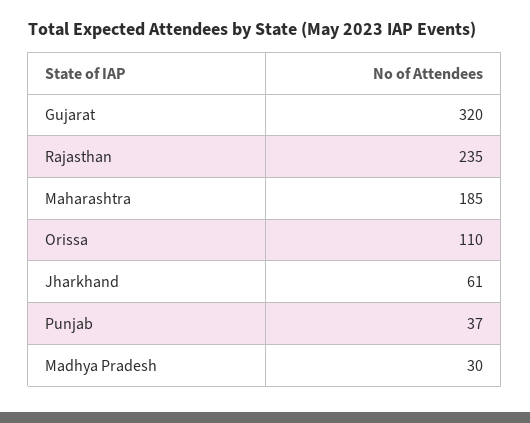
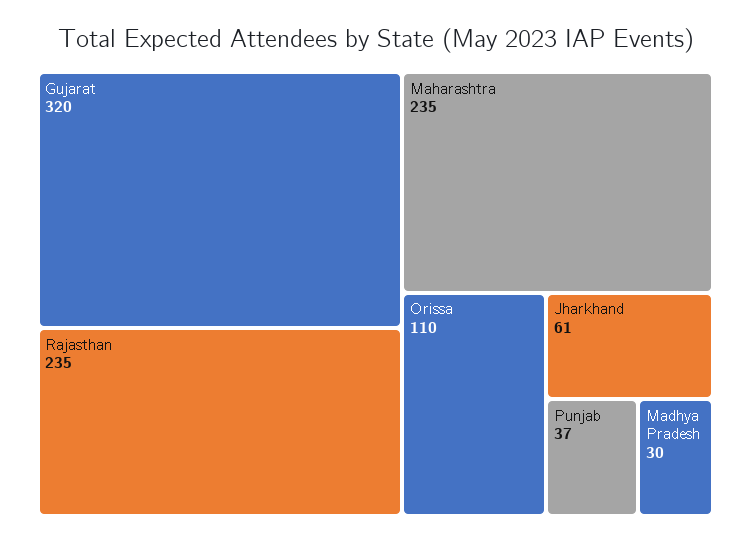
Maharashtra: 185 -> 235

